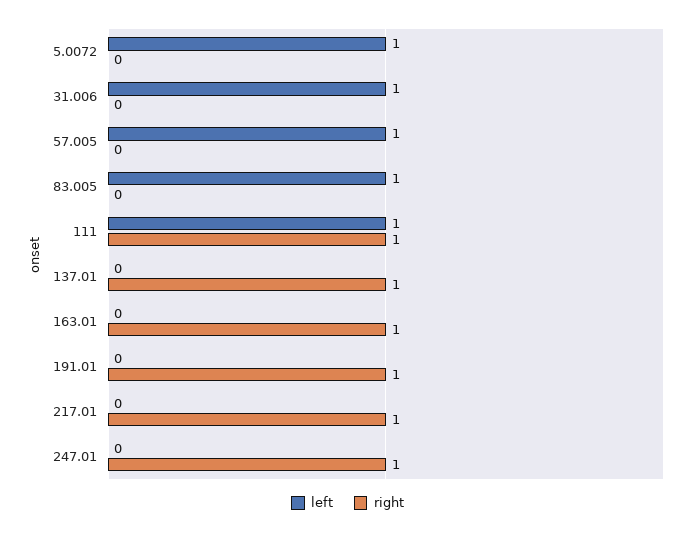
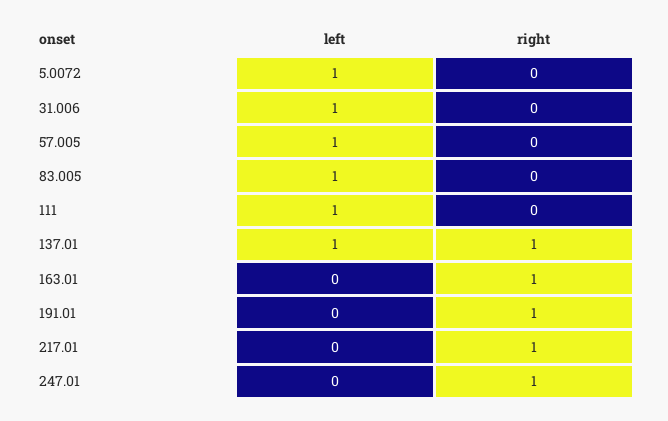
right, 111: 1 -> 0
left, 137.01: 0 -> 1

